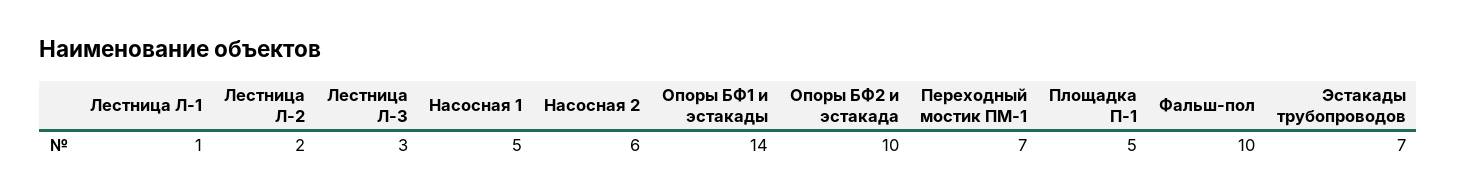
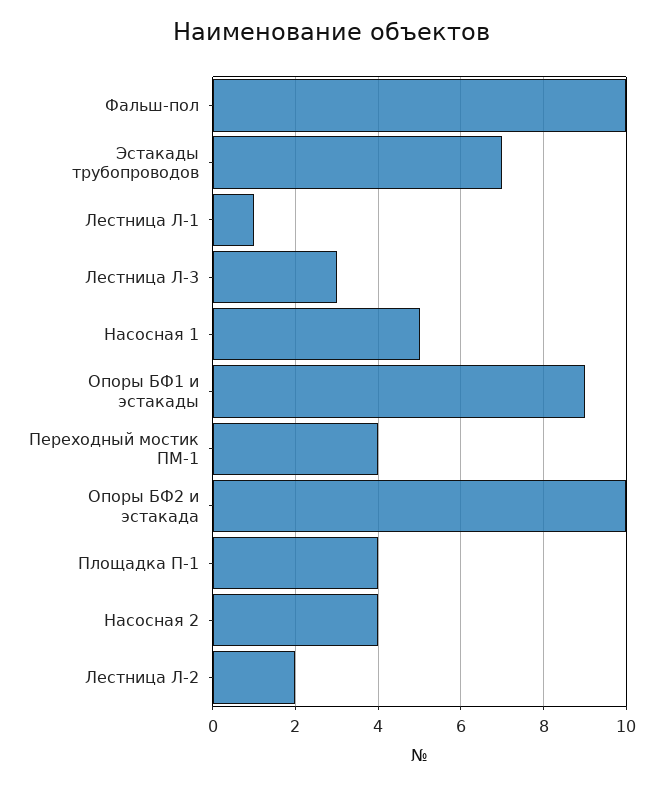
Насосная 2: 6 -> 4
Опоры БФ1 и эстакады: 14 -> 9
Переходный мостик ПМ-1: 7 -> 4
Площадка П-1: 5 -> 4

